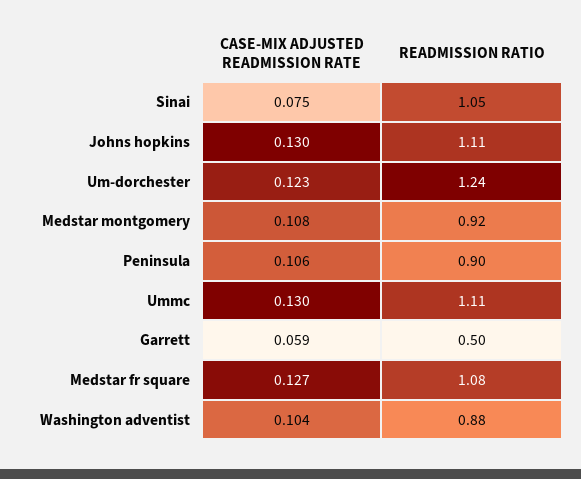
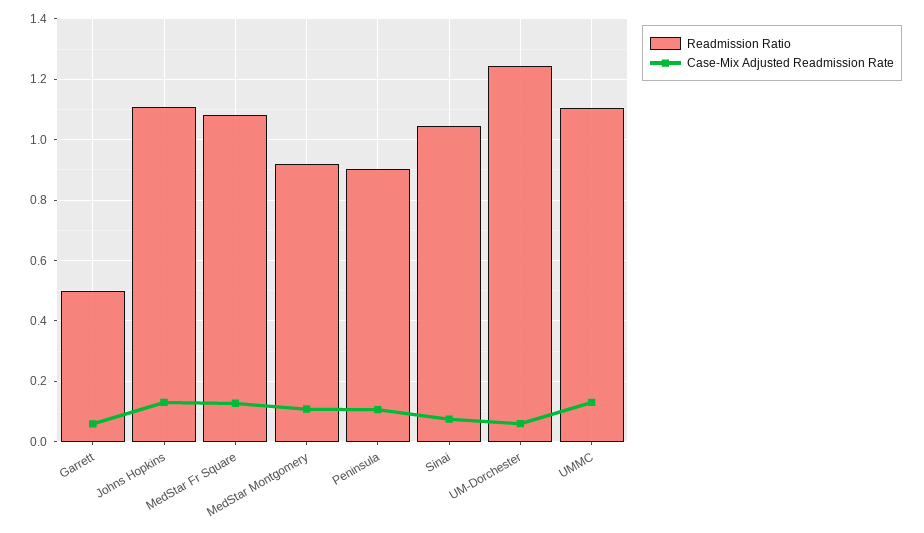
CASE-MIX ADJUSTED READMISSION RATE, Um-dorchester: 0.123 -> 0.06
CASE-MIX ADJUSTED READMISSION RATE, Washington adventist: 0.104 -> none
READMISSION RATIO, Washington adventist: 0.88 -> none

